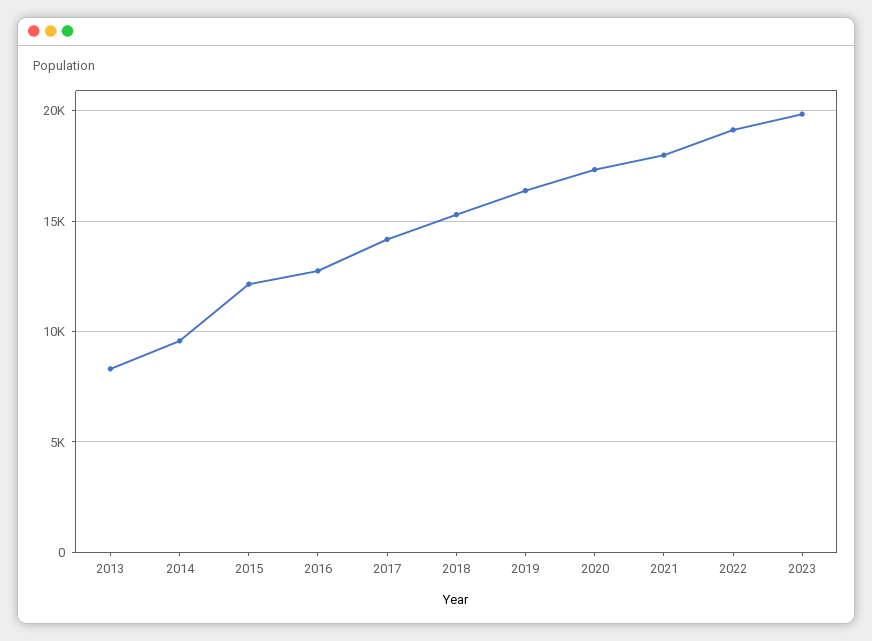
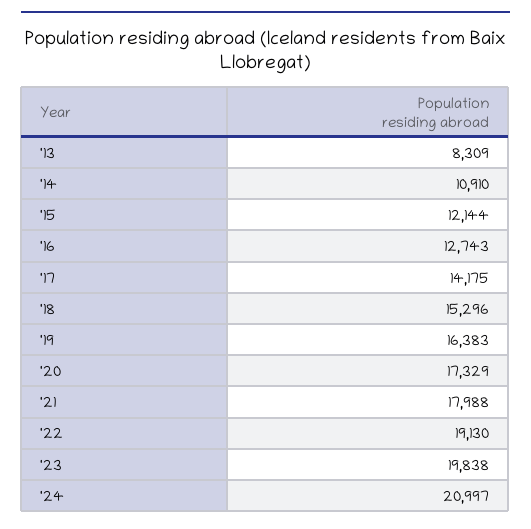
2014: 9500 -> 10910
'24: none -> 20997

